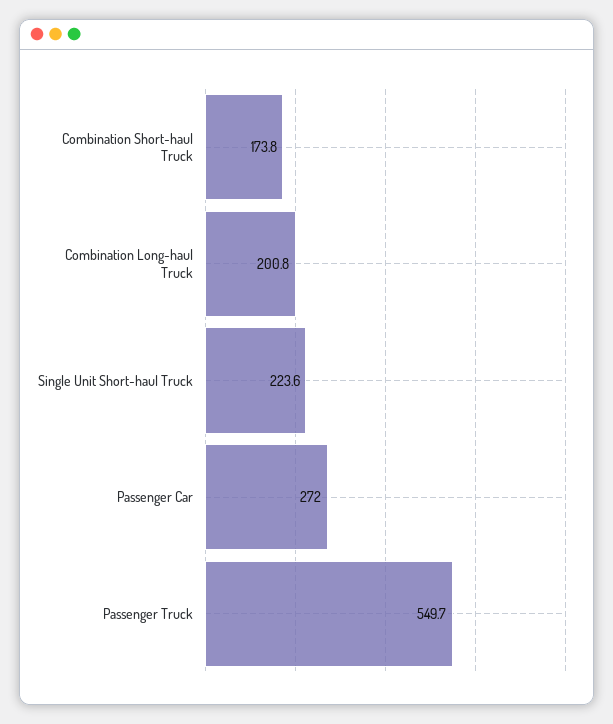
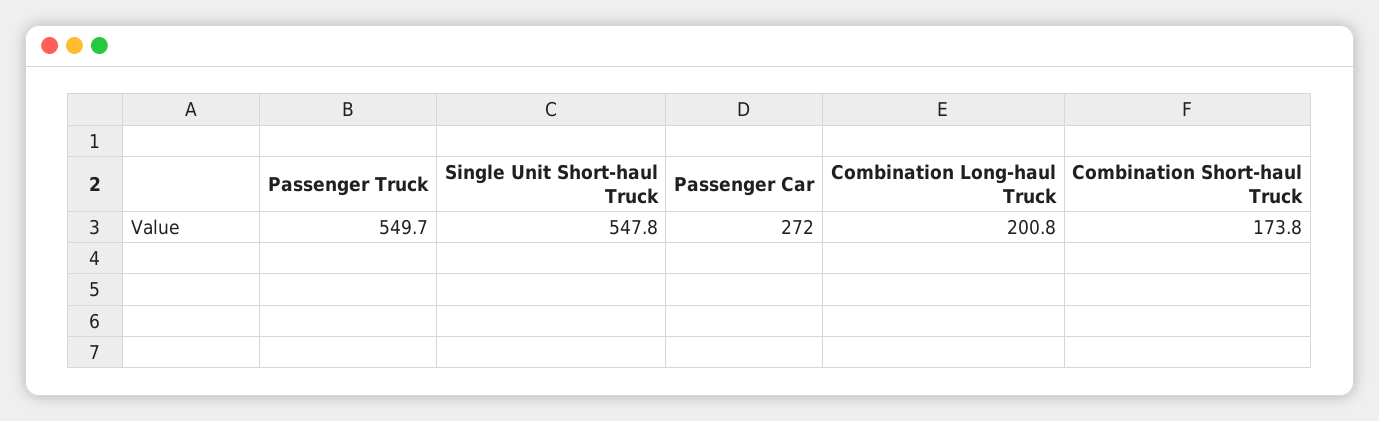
Single Unit Short-haul Truck: 223.6 -> 547.8

